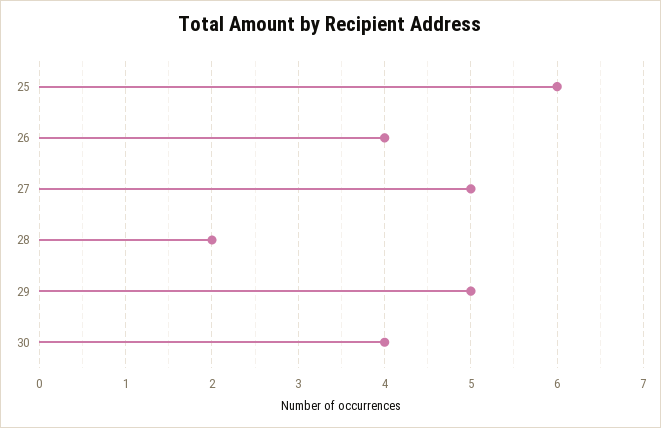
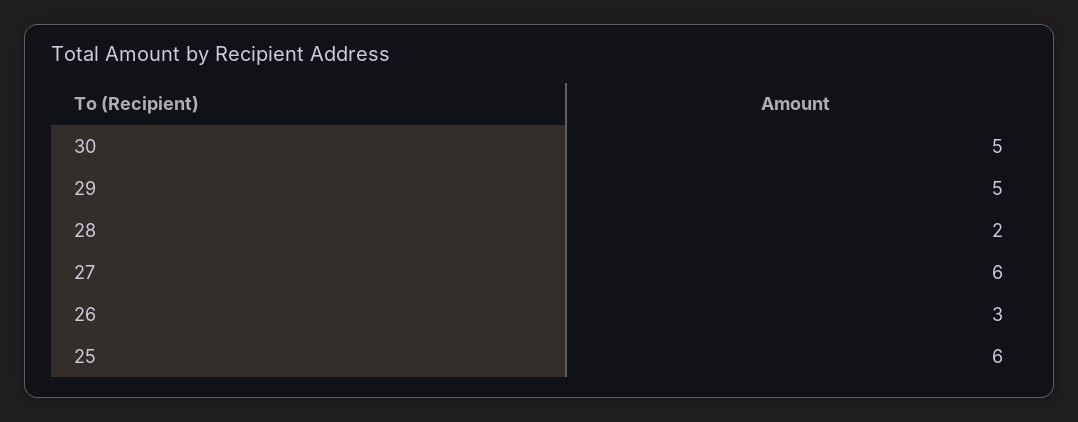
26: 4 -> 3
27: 5 -> 6
30: 4 -> 5

